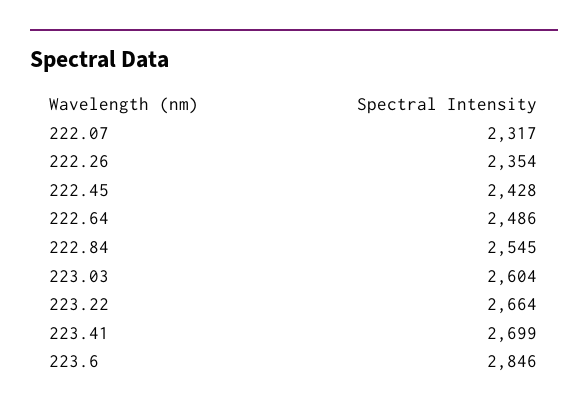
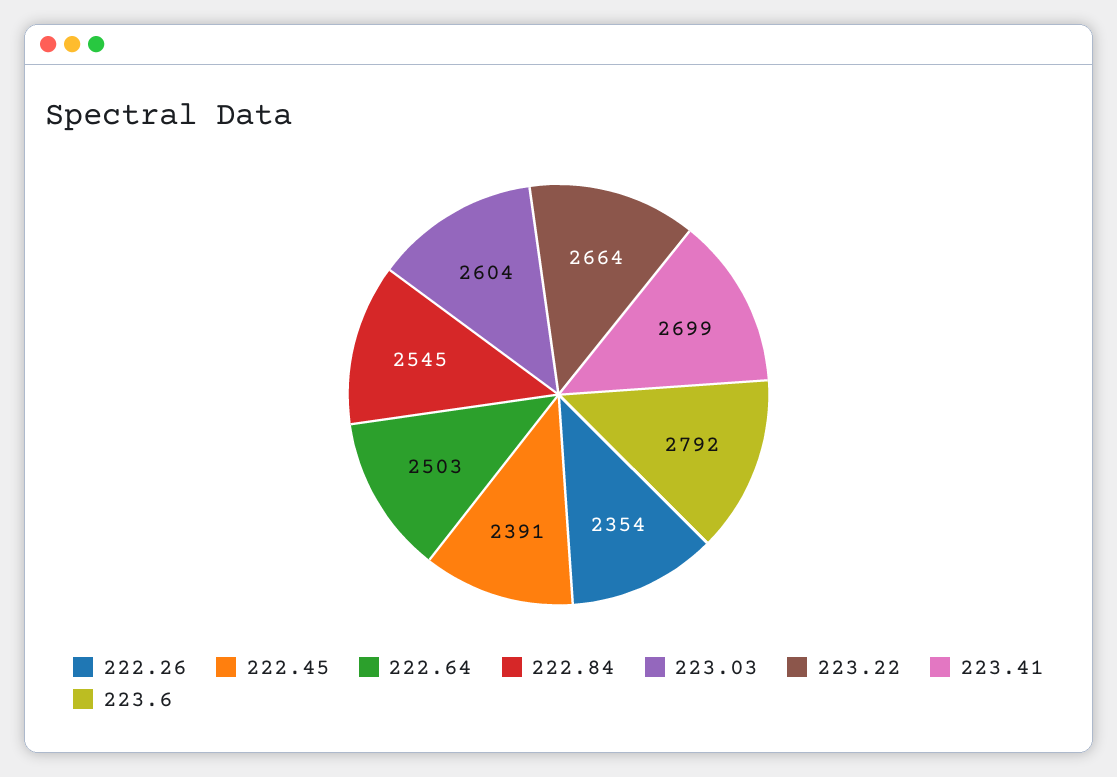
222.07: 2317 -> none
222.45: 2428 -> 2391
222.64: 2486 -> 2503
223.6: 2846 -> 2792

